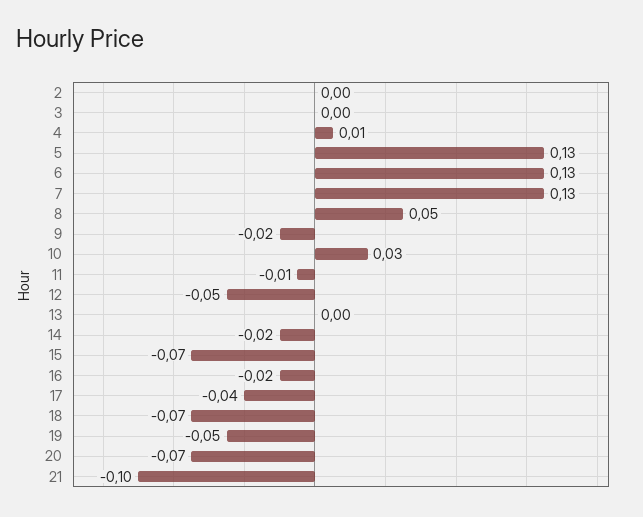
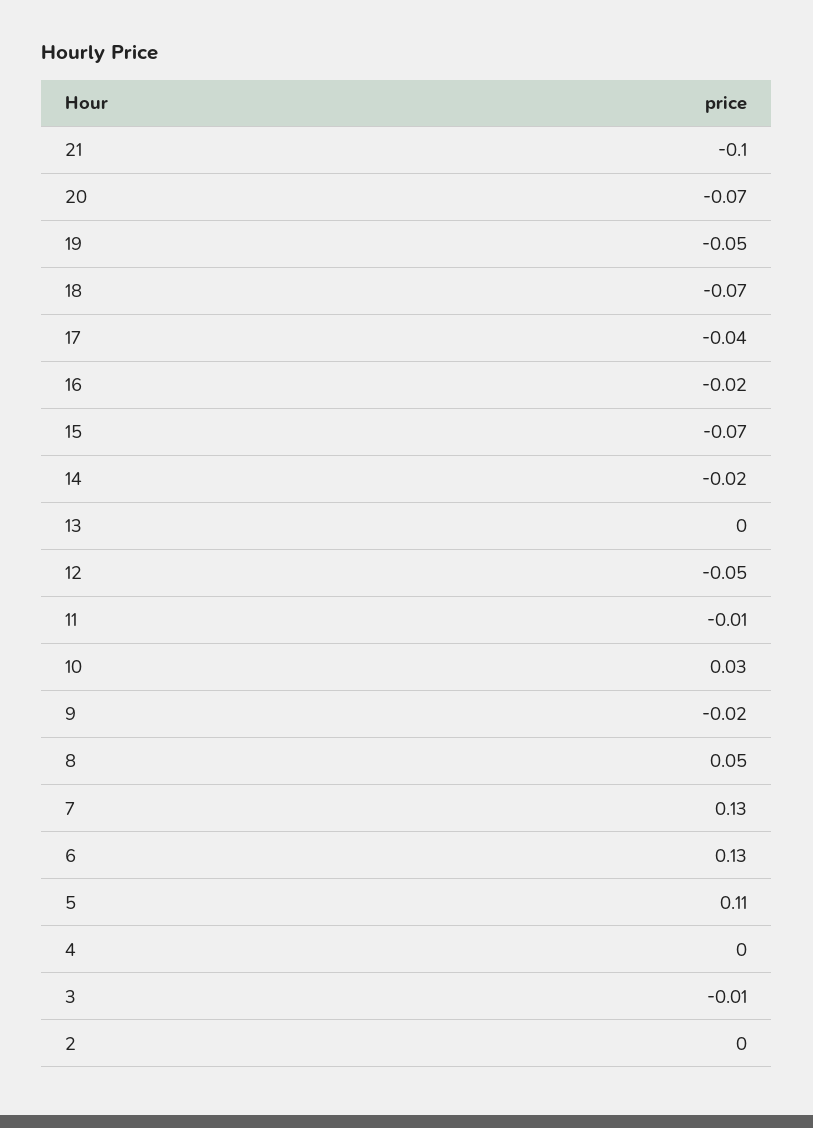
3: 0 -> -0.01
4: 0.01 -> 0
5: 0.13 -> 0.11

